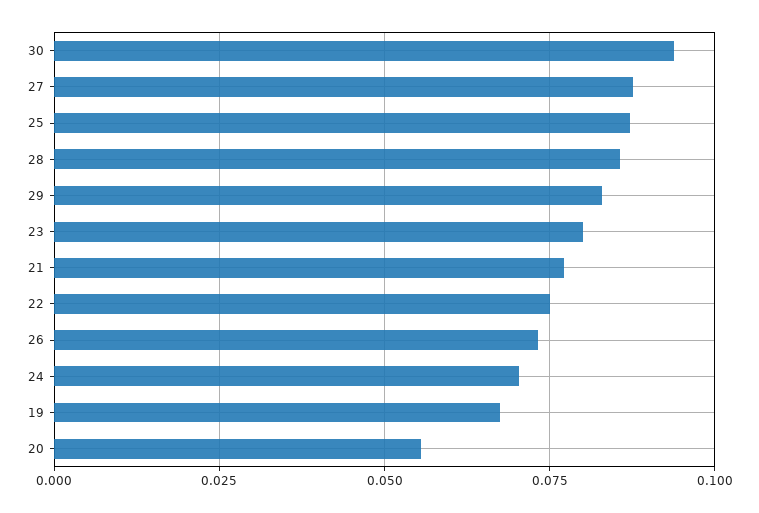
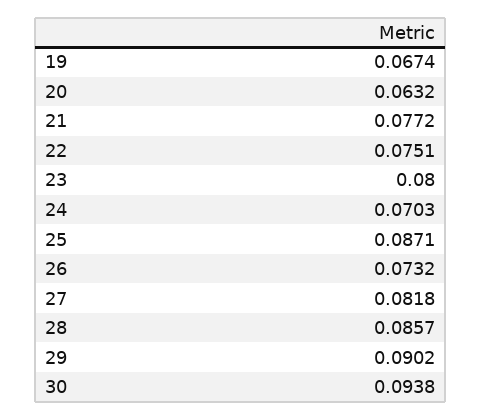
27: 0.0875 -> 0.0818
29: 0.0825 -> 0.0902
20: 0.055 -> 0.0632

